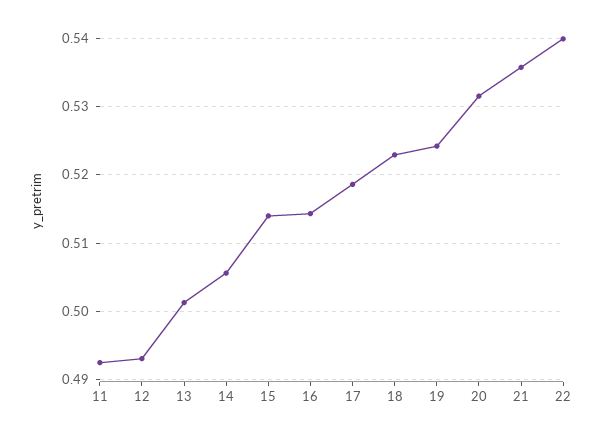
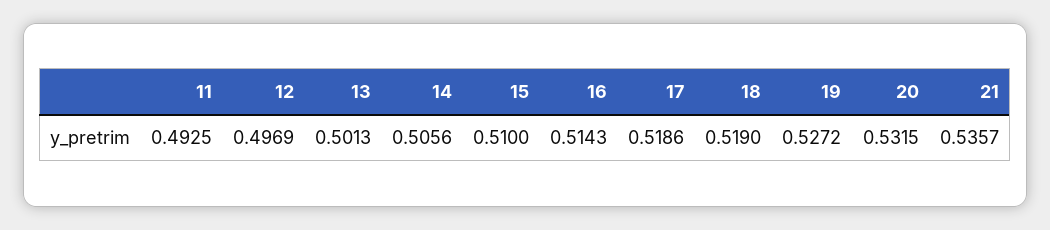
12: 0.493 -> 0.4969
15: 0.514 -> 0.51
18: 0.523 -> 0.519
19: 0.524 -> 0.5272
22: 0.54 -> none

